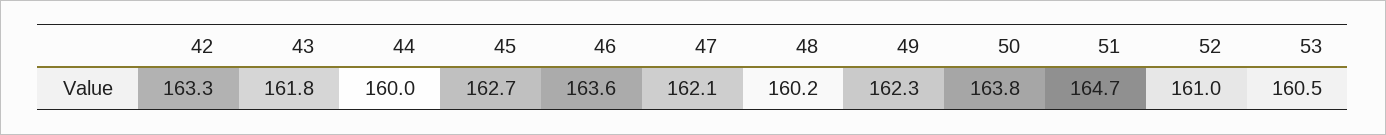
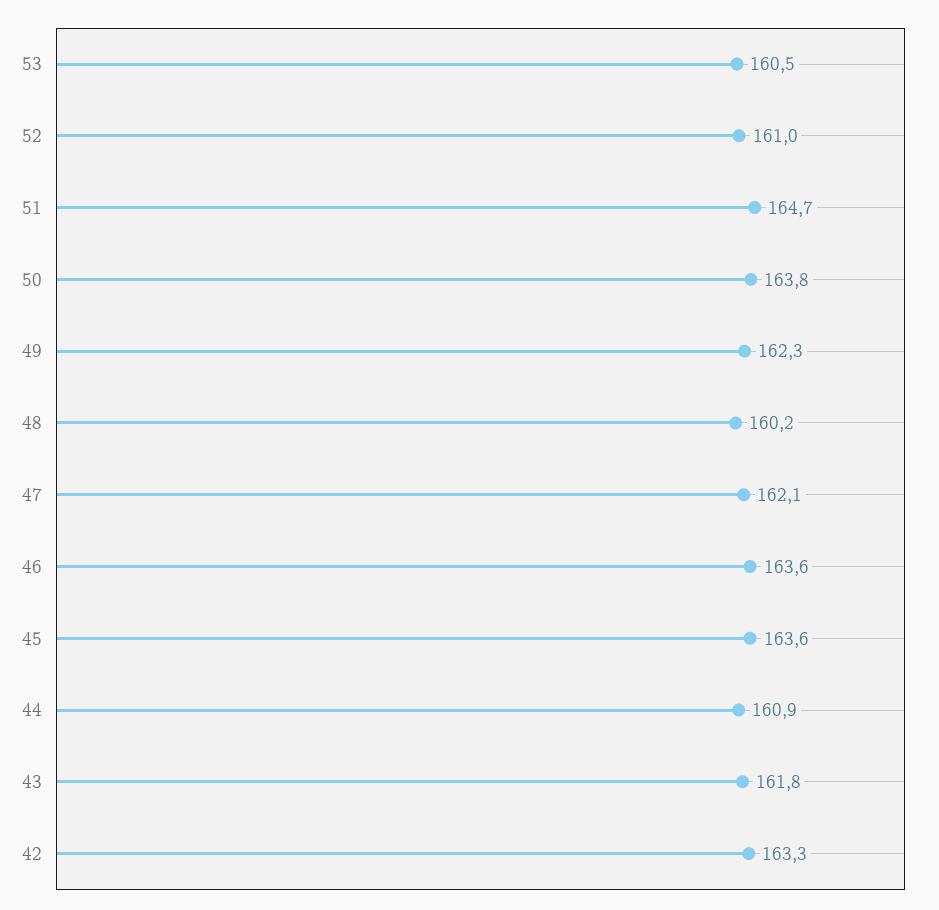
44: 160 -> 160.9
45: 162.7 -> 163.6

